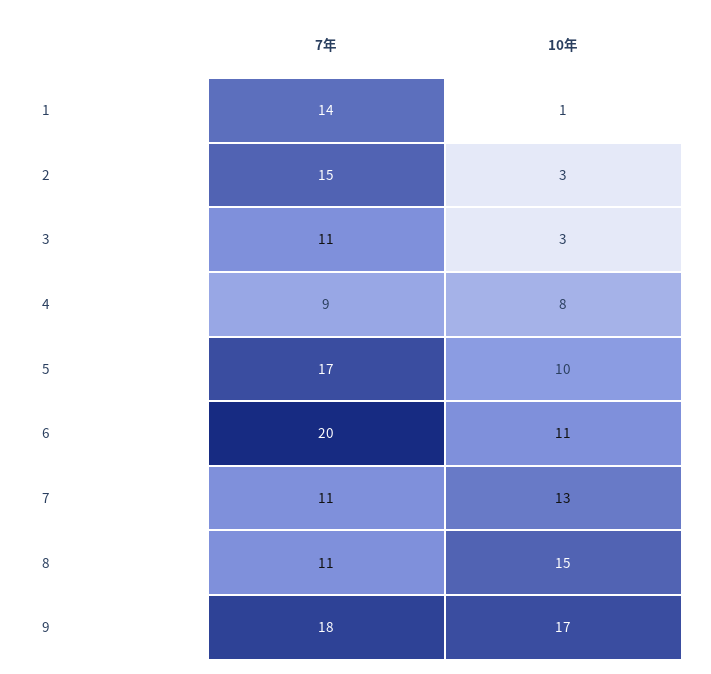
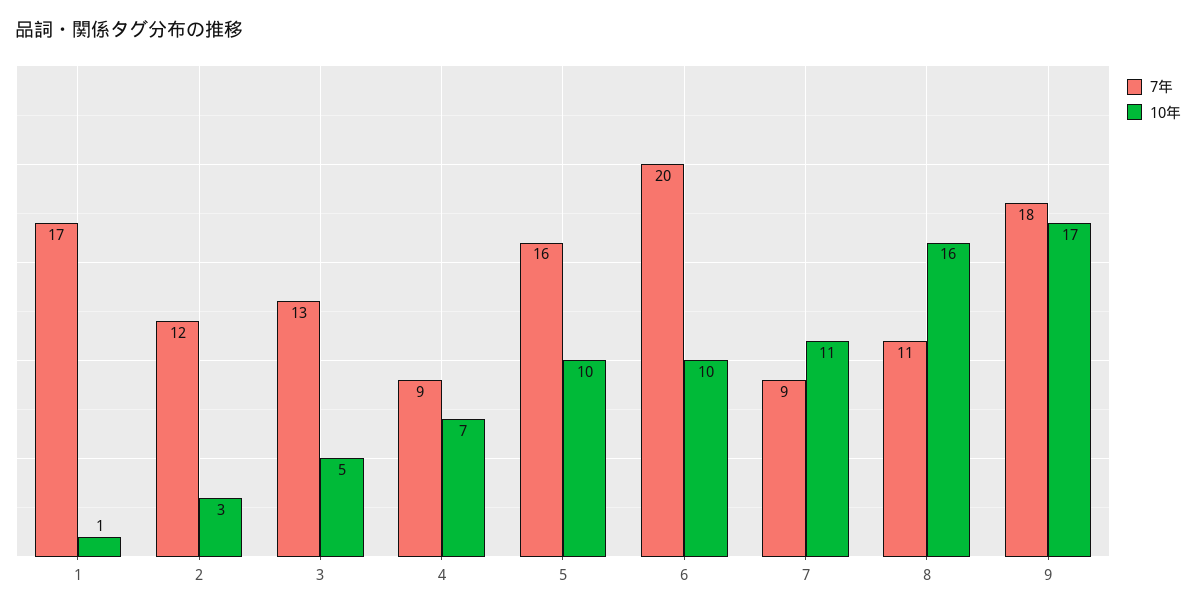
7年, 1: 14 -> 17
7年, 2: 15 -> 12
7年, 3: 11 -> 13
10年, 3: 3 -> 5
10年, 4: 8 -> 7
7年, 5: 17 -> 16
10年, 6: 11 -> 10
7年, 7: 11 -> 9
10年, 7: 13 -> 11
10年, 8: 15 -> 16

